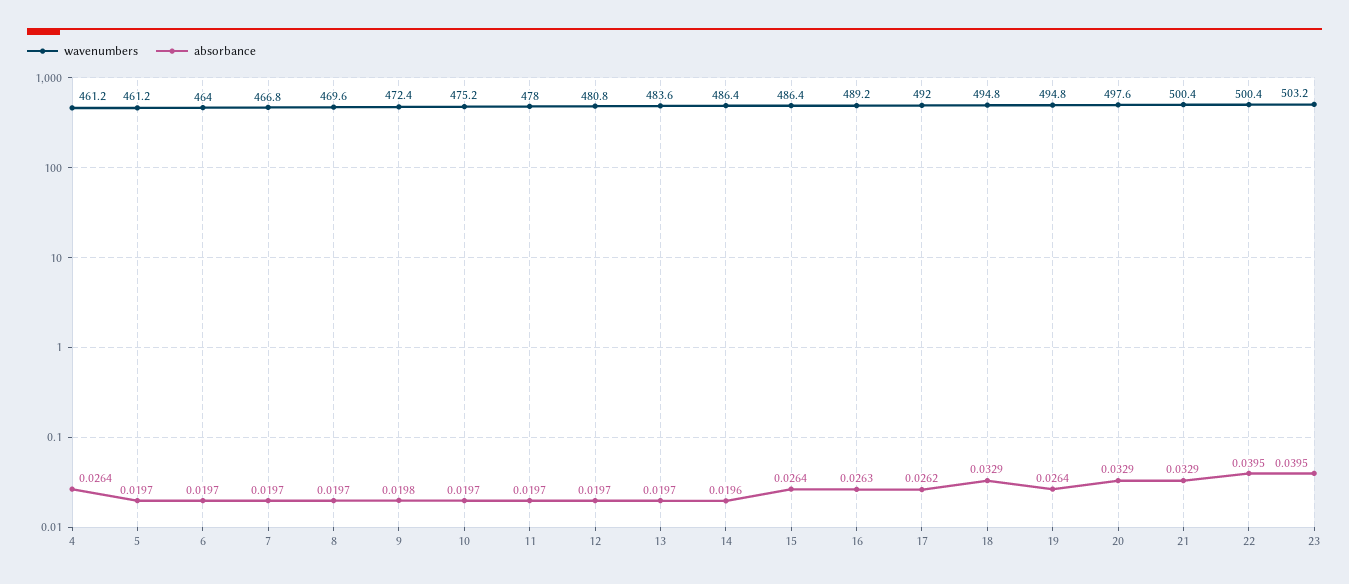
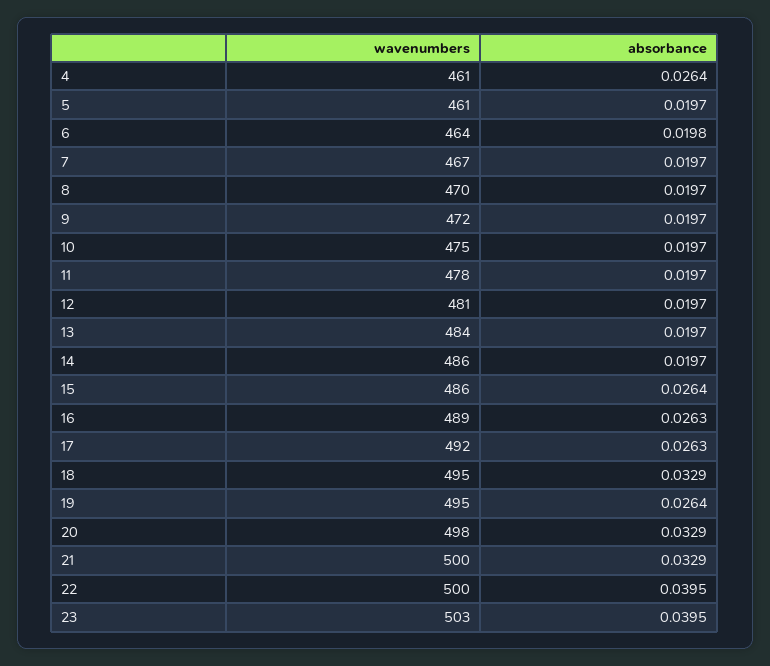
absorbance, 6: 0.0197 -> 0.0198
absorbance, 9: 0.0198 -> 0.0197
absorbance, 14: 0.0196 -> 0.0197
absorbance, 17: 0.0262 -> 0.0263

